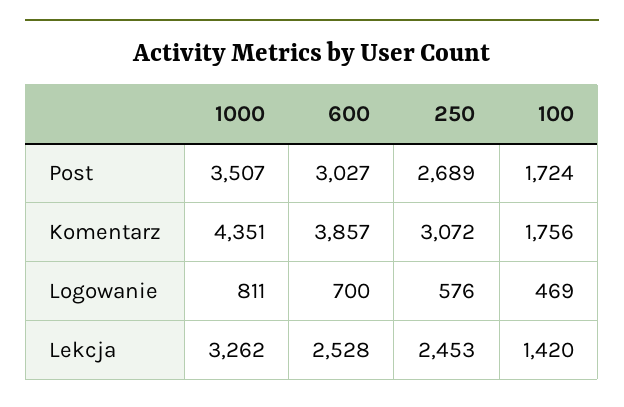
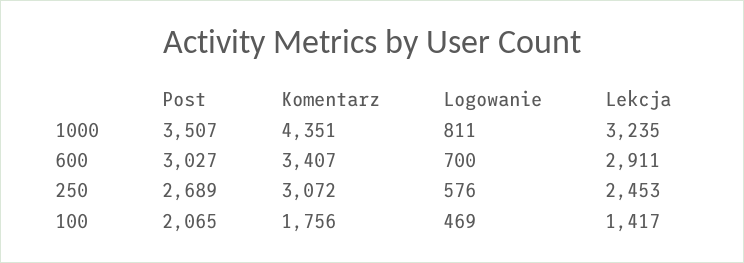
100, Post: 1724 -> 2065
600, Komentarz: 3857 -> 3407
1000, Lekcja: 3262 -> 3235
600, Lekcja: 2528 -> 2911
100, Lekcja: 1420 -> 1417

